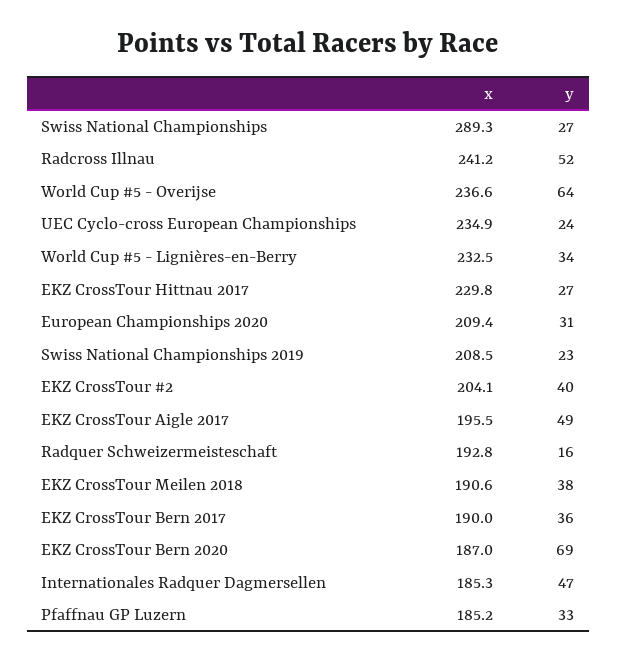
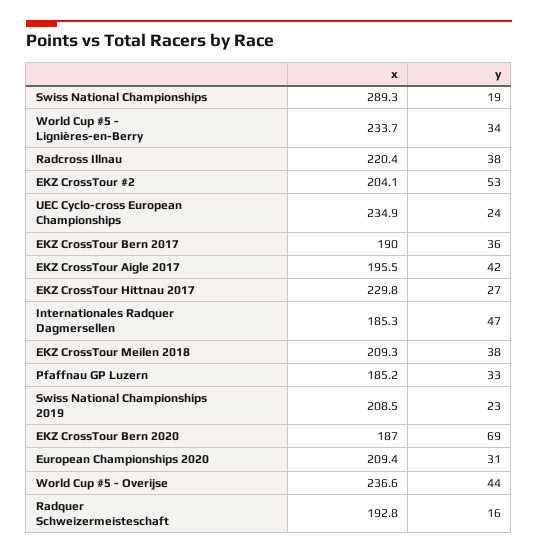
y, Swiss National Championships: 27 -> 19
x, Radcross Illnau: 241.2 -> 220.4
y, Radcross Illnau: 52 -> 38
y, World Cup #5 - Overijse: 64 -> 44
x, World Cup #5 - Lignières-en-Berry: 232.5 -> 233.7
y, EKZ CrossTour #2: 40 -> 53
y, EKZ CrossTour Aigle 2017: 49 -> 42
x, EKZ CrossTour Meilen 2018: 190.6 -> 209.3

